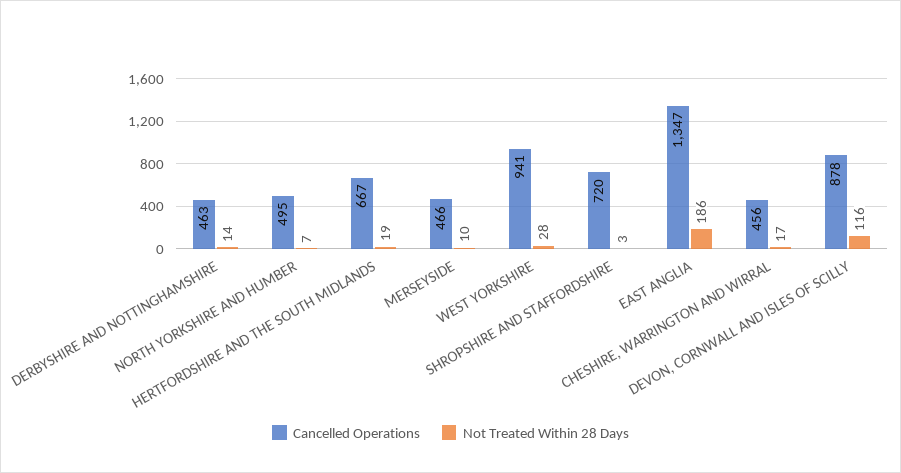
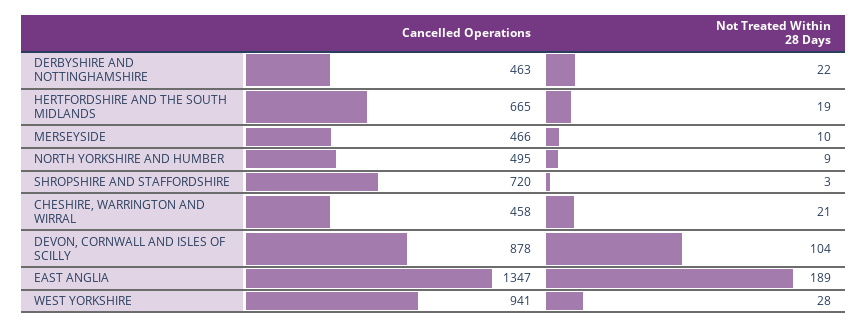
Not Treated Within 28 Days, DERBYSHIRE AND NOTTINGHAMSHIRE: 14 -> 22
Not Treated Within 28 Days, NORTH YORKSHIRE AND HUMBER: 7 -> 9
Cancelled Operations, HERTFORDSHIRE AND THE SOUTH MIDLANDS: 667 -> 665
Not Treated Within 28 Days, EAST ANGLIA: 186 -> 189
Cancelled Operations, CHESHIRE, WARRINGTON AND WIRRAL: 456 -> 458
Not Treated Within 28 Days, CHESHIRE, WARRINGTON AND WIRRAL: 17 -> 21
Not Treated Within 28 Days, DEVON, CORNWALL AND ISLES OF SCILLY: 116 -> 104

